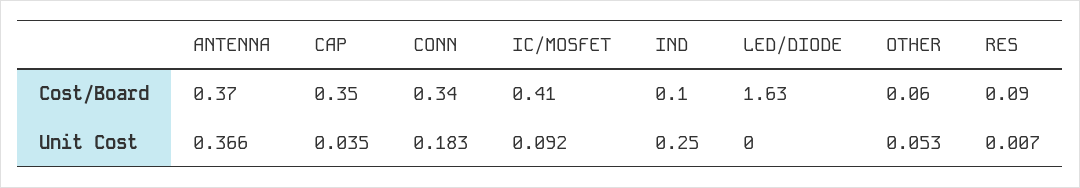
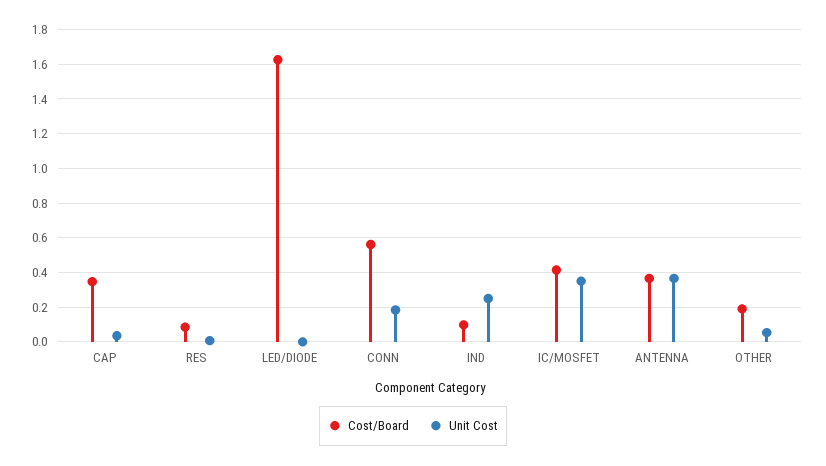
Cost/Board, CONN: 0.34 -> 0.55
Cost/Board, OTHER: 0.06 -> 0.2
Unit Cost, IC/MOSFET: 0.092 -> 0.35

